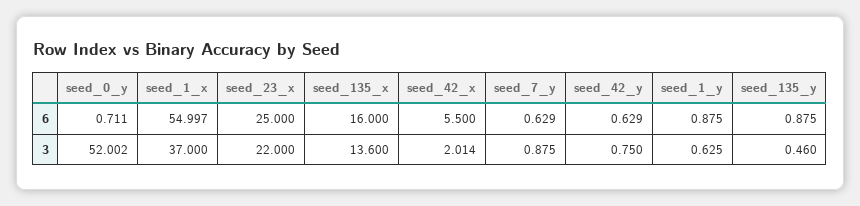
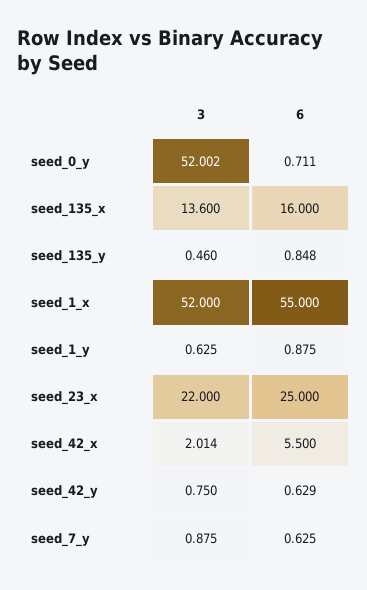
seed_1_x, 6: 54.997 -> 55
seed_7_y, 6: 0.629 -> 0.625
seed_135_y, 6: 0.875 -> 0.848
seed_1_x, 3: 37 -> 52

